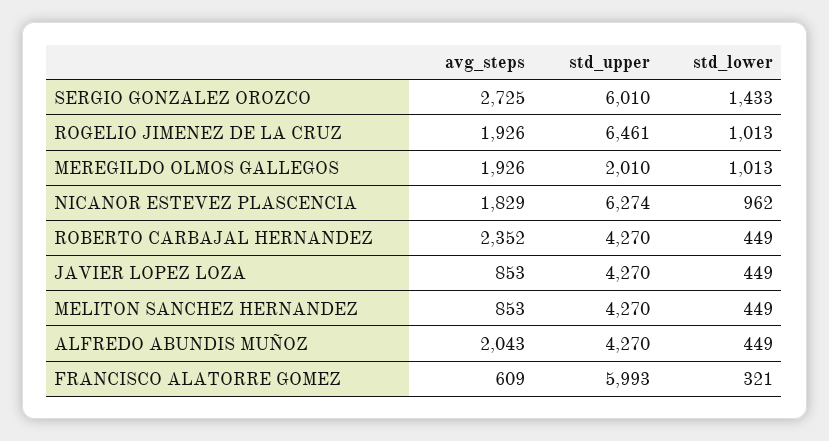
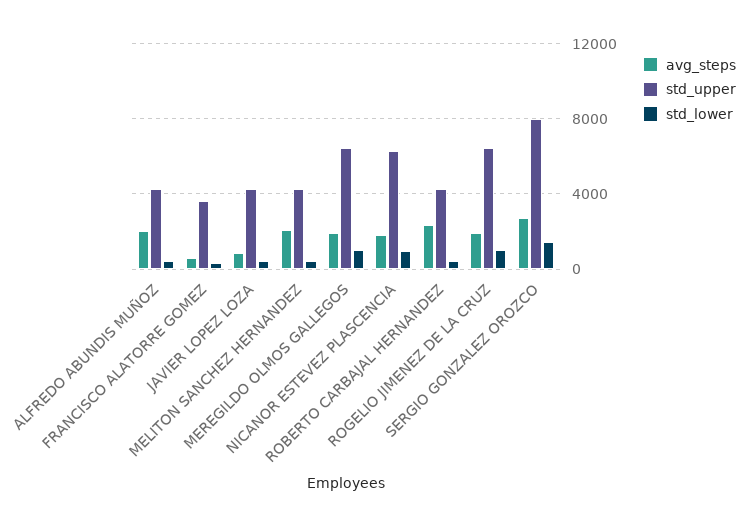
std_upper, SERGIO GONZALEZ OROZCO: 6010 -> 8000
std_upper, MEREGILDO OLMOS GALLEGOS: 2010 -> 6500
avg_steps, MELITON SANCHEZ HERNANDEZ: 853 -> 2000
std_upper, FRANCISCO ALATORRE GOMEZ: 5993 -> 3500

